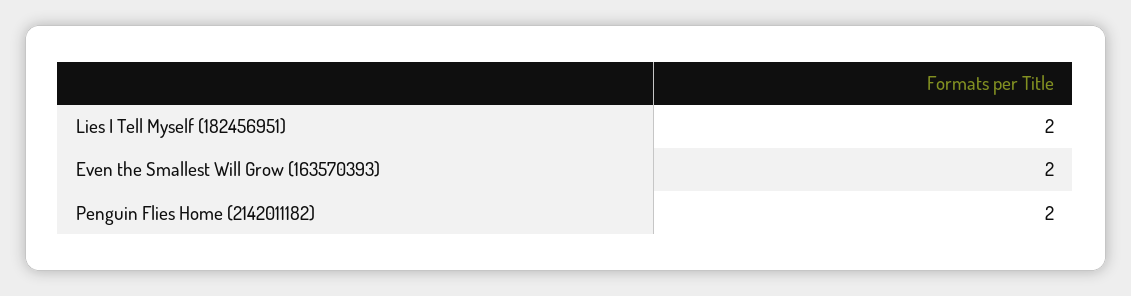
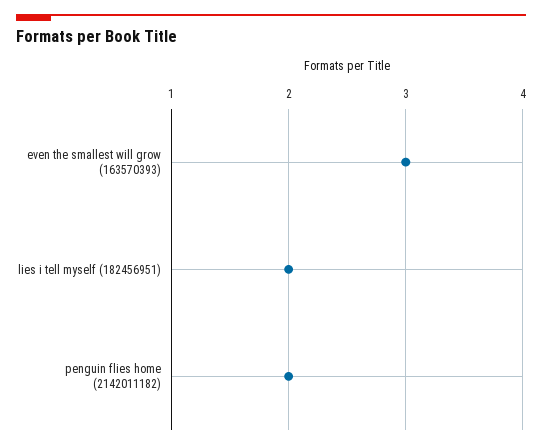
Even the Smallest Will Grow (163570393): 2 -> 3

